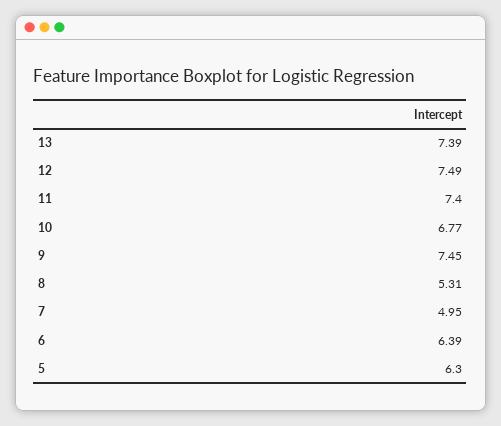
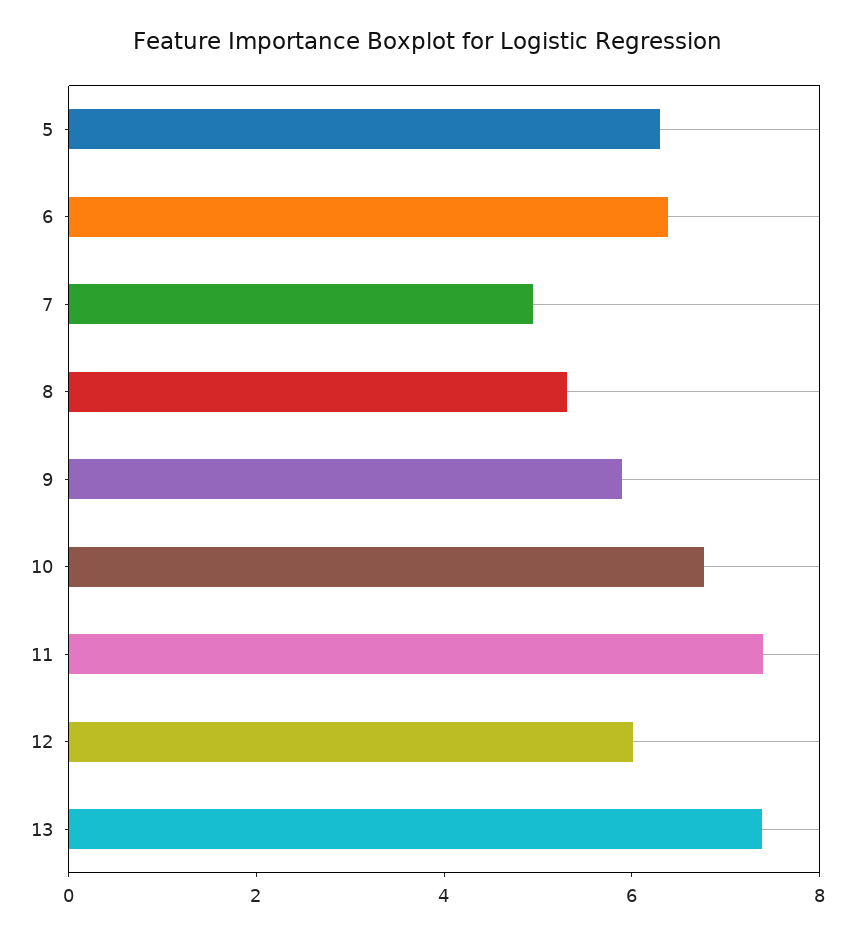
12: 7.49 -> 6
9: 7.45 -> 6

